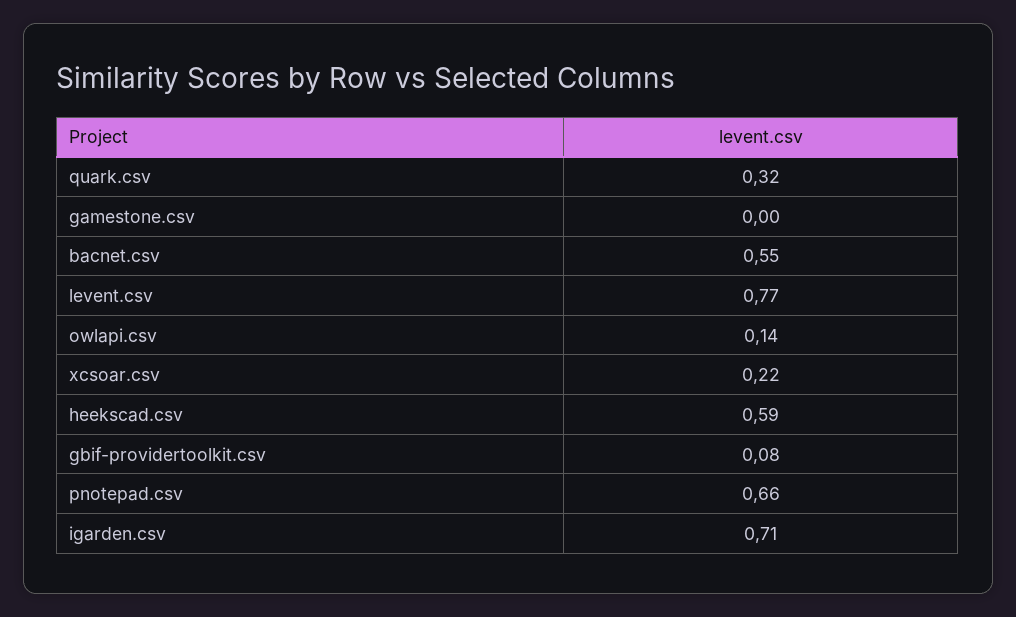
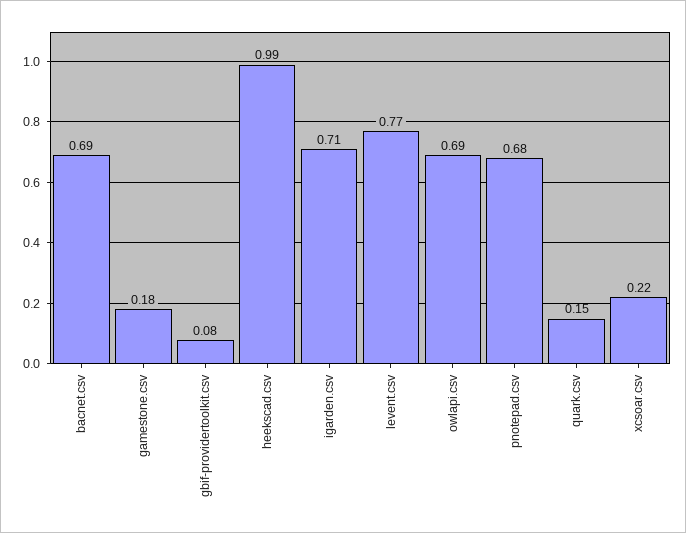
quark.csv: 0.32 -> 0.15
gamestone.csv: 0 -> 0.18
bacnet.csv: 0.55 -> 0.69
owlapi.csv: 0.14 -> 0.69
heekscad.csv: 0.59 -> 0.99
pnotepad.csv: 0.66 -> 0.68

